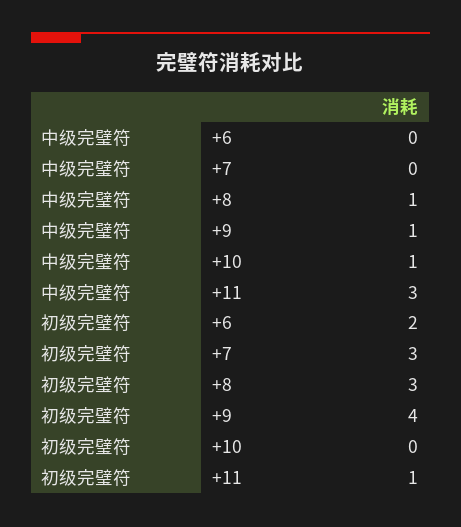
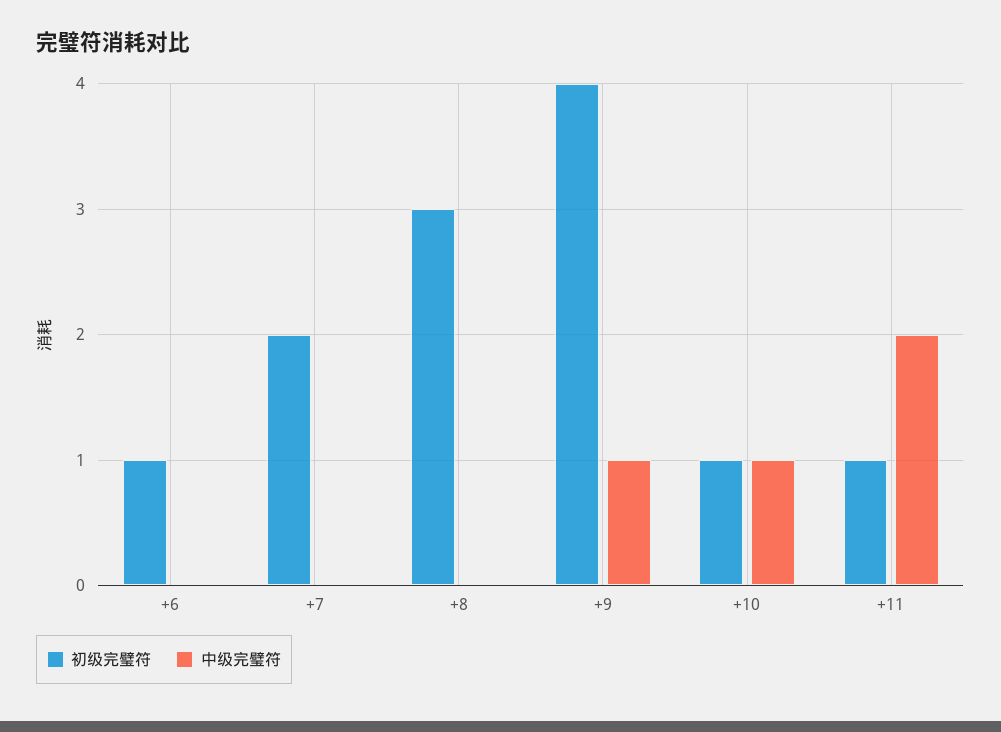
中级完璧符, +8: 1 -> 0
中级完璧符, +11: 3 -> 2
初级完璧符, +6: 2 -> 1
初级完璧符, +7: 3 -> 2
初级完璧符, +10: 0 -> 1

